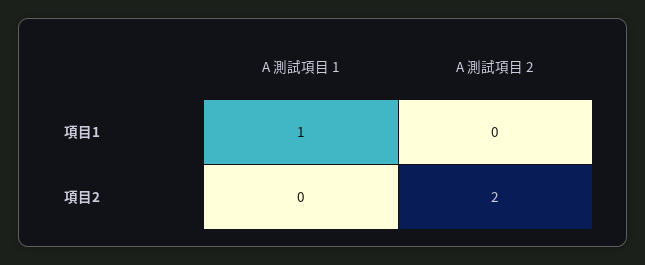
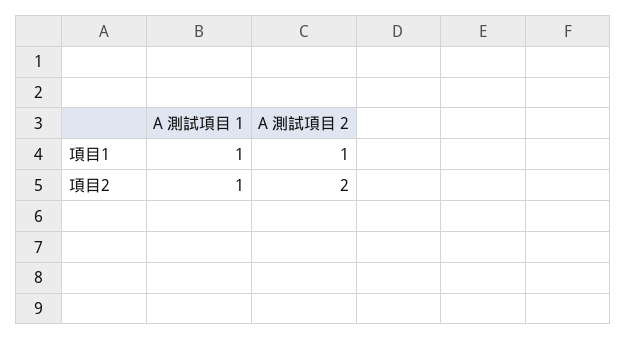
A 測試項目 2, 項目1: 0 -> 1
A 測試項目 1, 項目2: 0 -> 1

